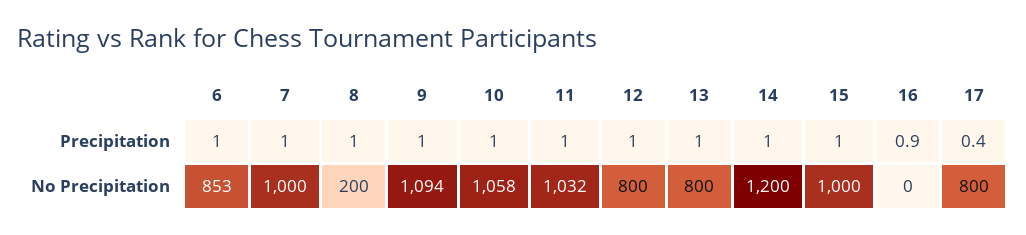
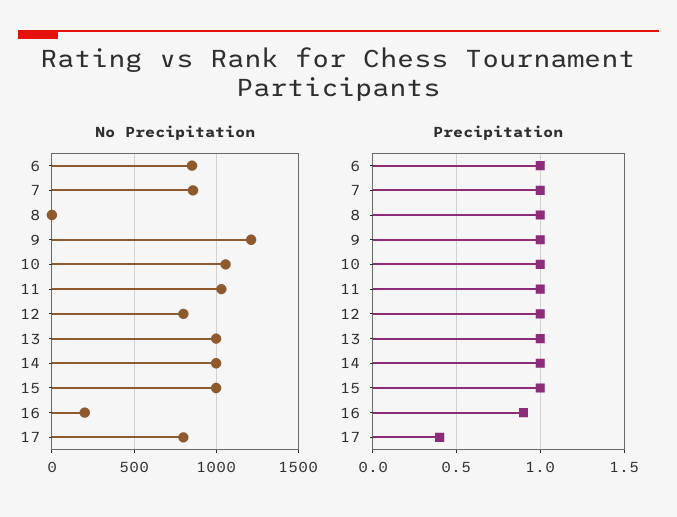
No Precipitation, 7: 1000 -> 850
No Precipitation, 8: 200 -> 0
No Precipitation, 9: 1094 -> 1200
No Precipitation, 13: 800 -> 1000
No Precipitation, 14: 1200 -> 1000
No Precipitation, 16: 0 -> 200

